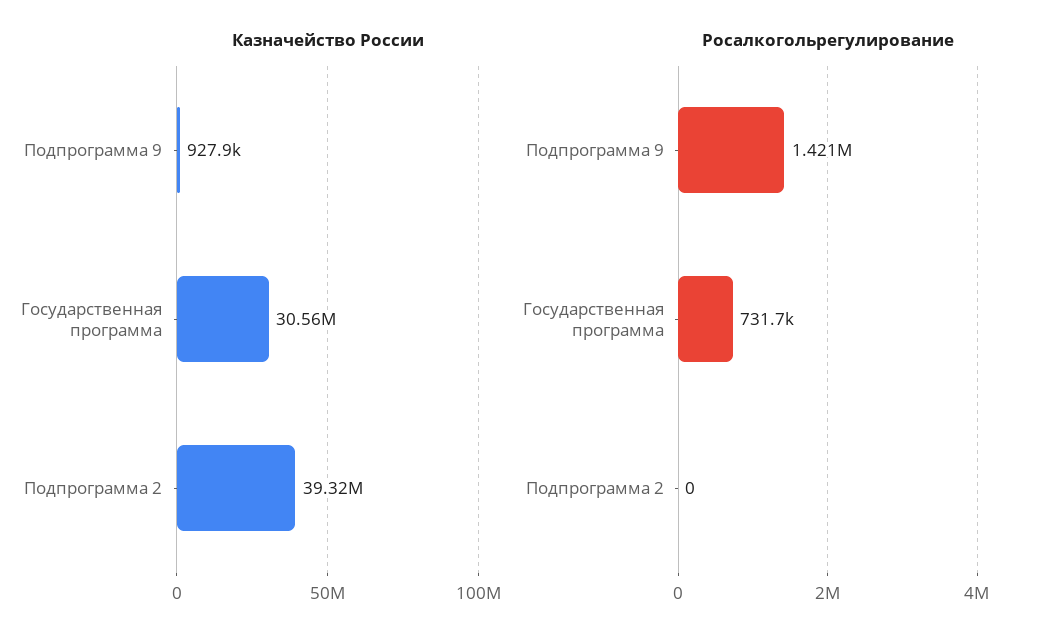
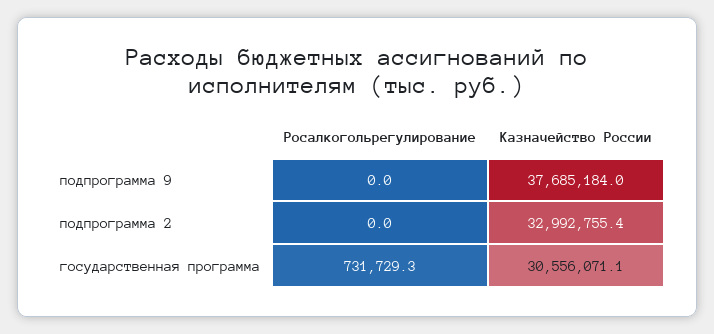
Казначейство России, Подпрограмма 9: 927900 -> 37685184
Казначейство России, Подпрограмма 2: 39320000 -> 32992755.4
Росалкогольрегулирование, Подпрограмма 9: 1421000 -> 0

